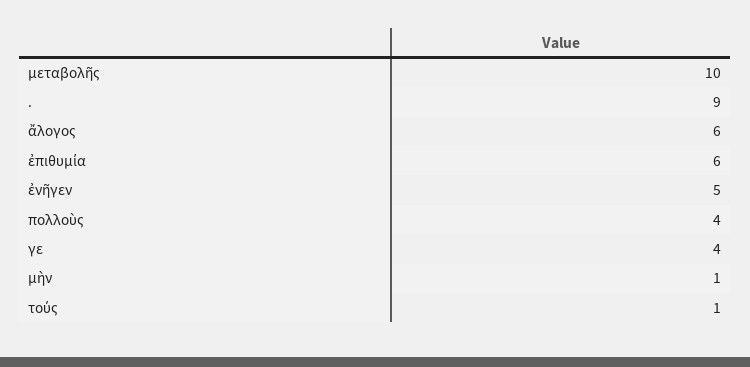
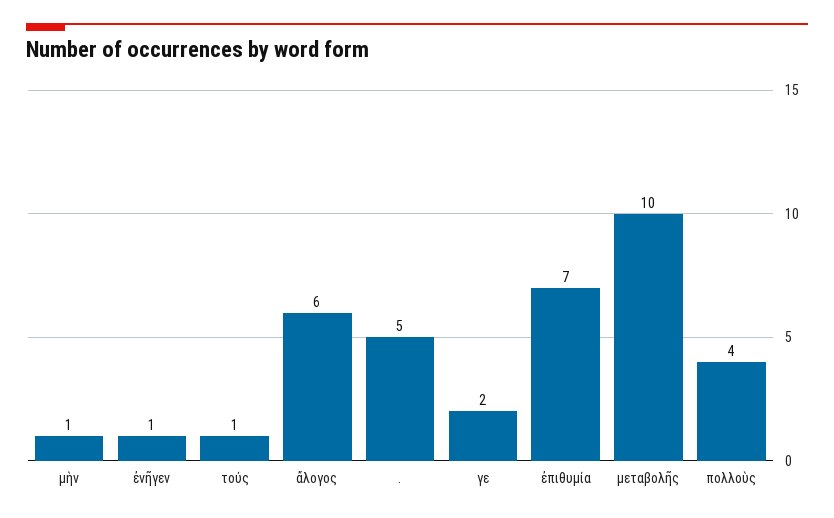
.: 9 -> 5
ἐπιθυμία: 6 -> 7
ἐνῆγεν: 5 -> 1
γε: 4 -> 2

